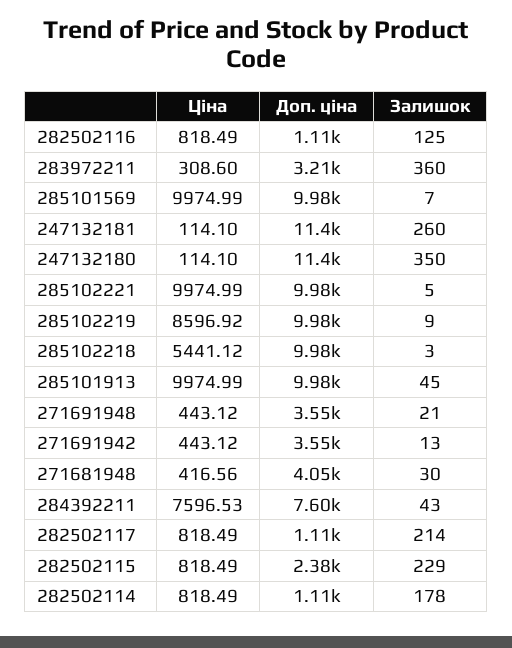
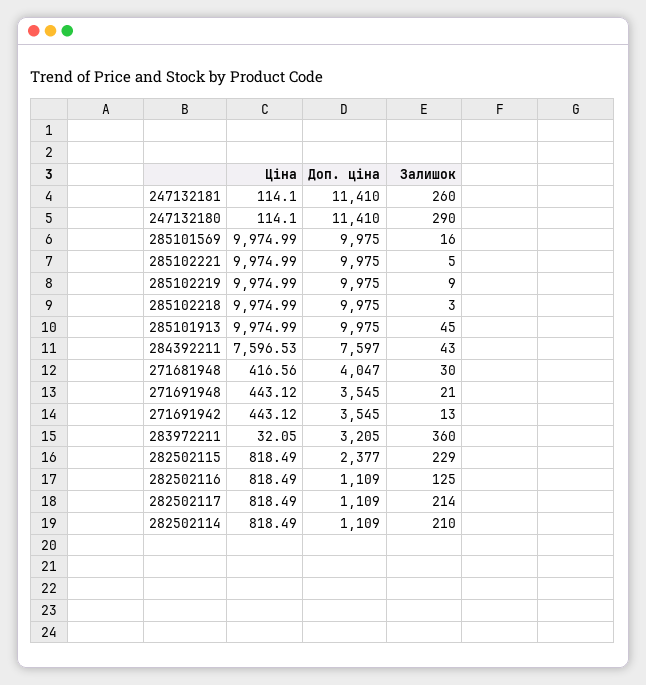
Ціна, 283972211: 308.6 -> 32.05
Залишок, 285101569: 7 -> 16
Залишок, 247132180: 350 -> 290
Ціна, 285102219: 8596.92 -> 9974.99
Ціна, 285102218: 5441.12 -> 9974.99
Залишок, 282502114: 178 -> 210

